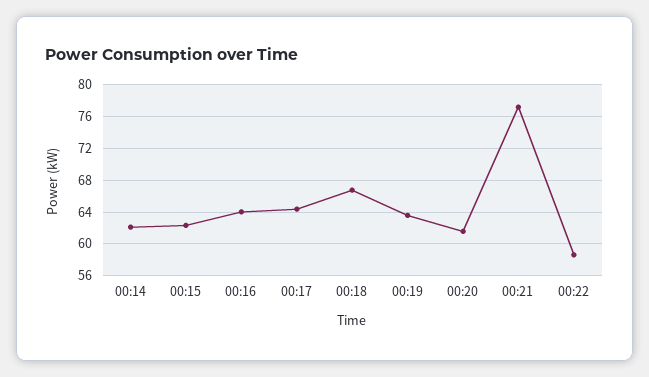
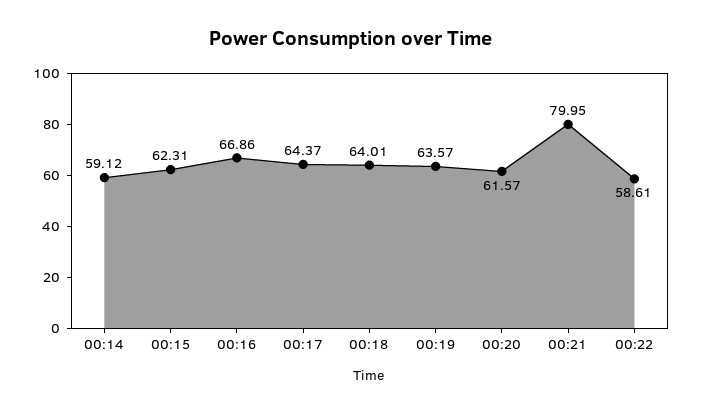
00:14: 62 -> 59.12
00:16: 64 -> 66.86
00:18: 67 -> 64.01
00:21: 77 -> 79.95

